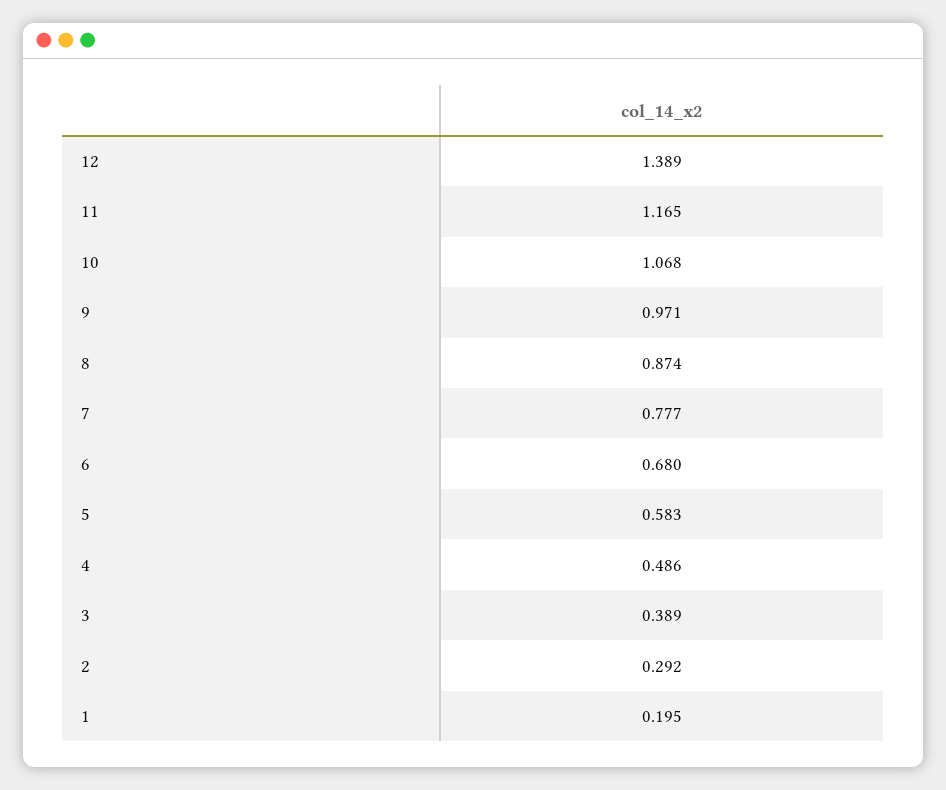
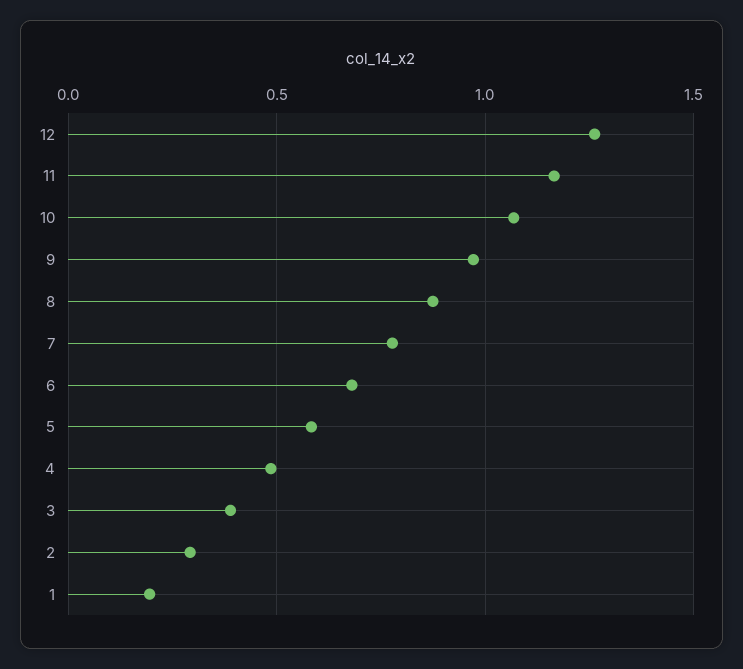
12: 1.389 -> 1.25

